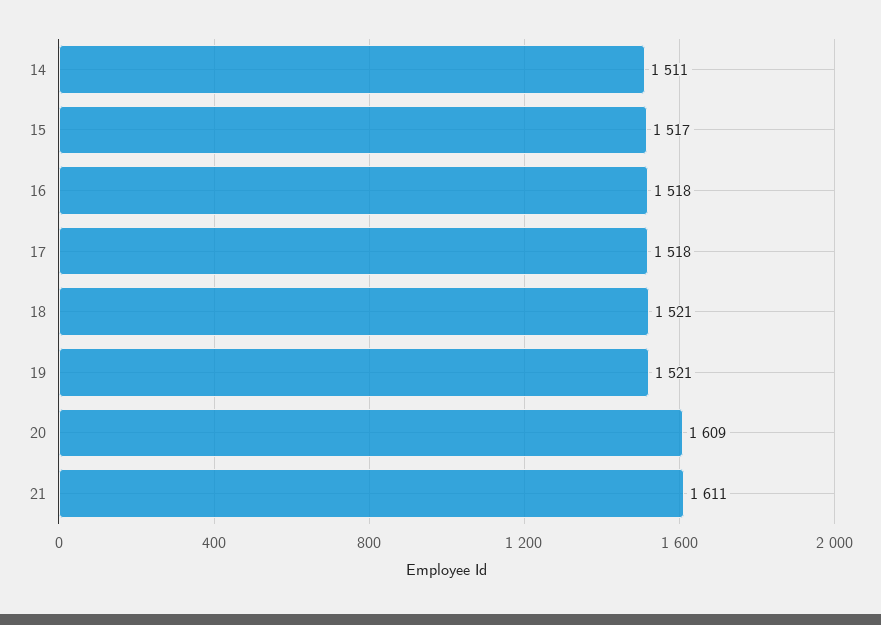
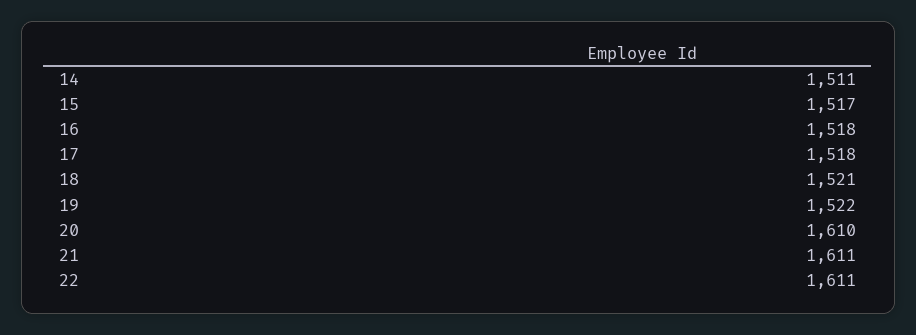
19: 1521 -> 1522
20: 1609 -> 1610
22: none -> 1611

